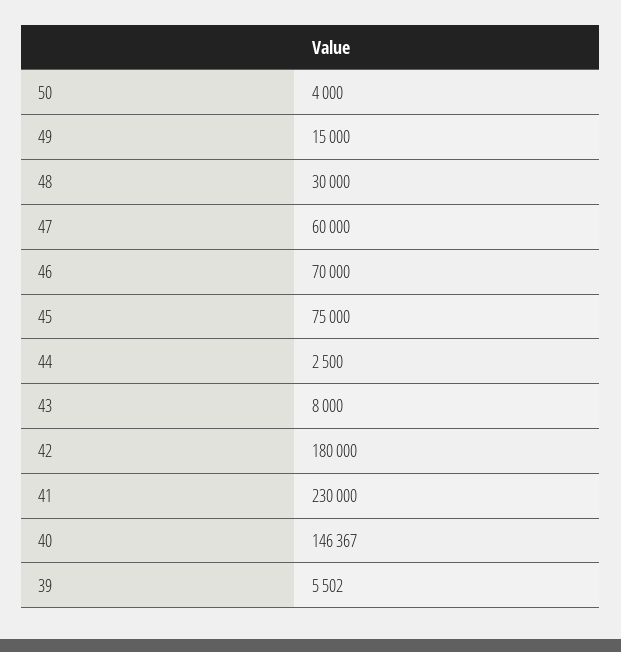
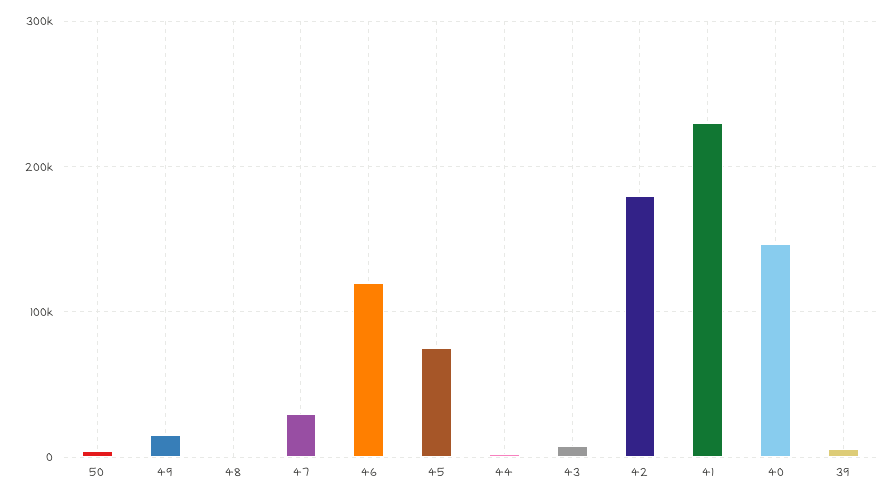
48: 30000 -> 0
47: 60000 -> 30000
46: 70000 -> 120000

